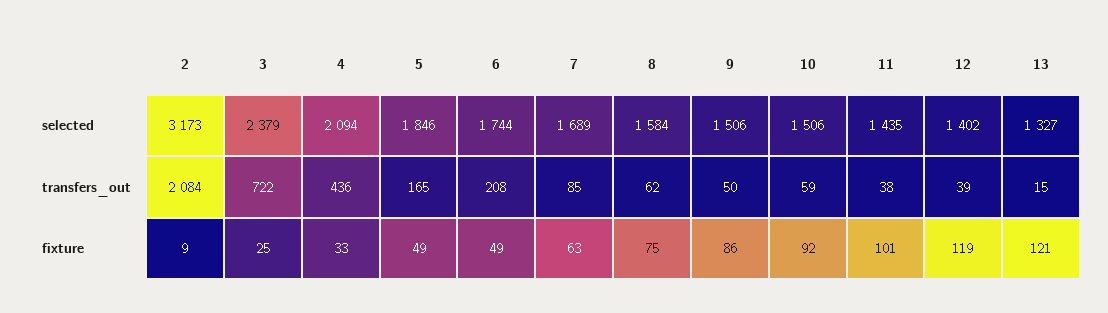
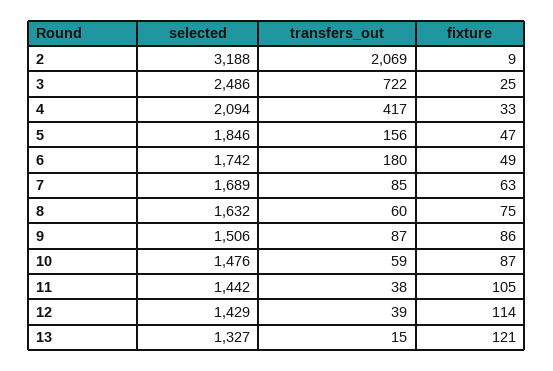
2, selected: 3173 -> 3188
3, selected: 2379 -> 2486
6, selected: 1744 -> 1742
8, selected: 1584 -> 1632
10, selected: 1506 -> 1476
11, selected: 1435 -> 1442
12, selected: 1402 -> 1429
2, transfers_out: 2084 -> 2069
4, transfers_out: 436 -> 417
5, transfers_out: 165 -> 156
6, transfers_out: 208 -> 180
8, transfers_out: 62 -> 60
9, transfers_out: 50 -> 87
5, fixture: 49 -> 47
10, fixture: 92 -> 87
11, fixture: 101 -> 105
12, fixture: 119 -> 114

